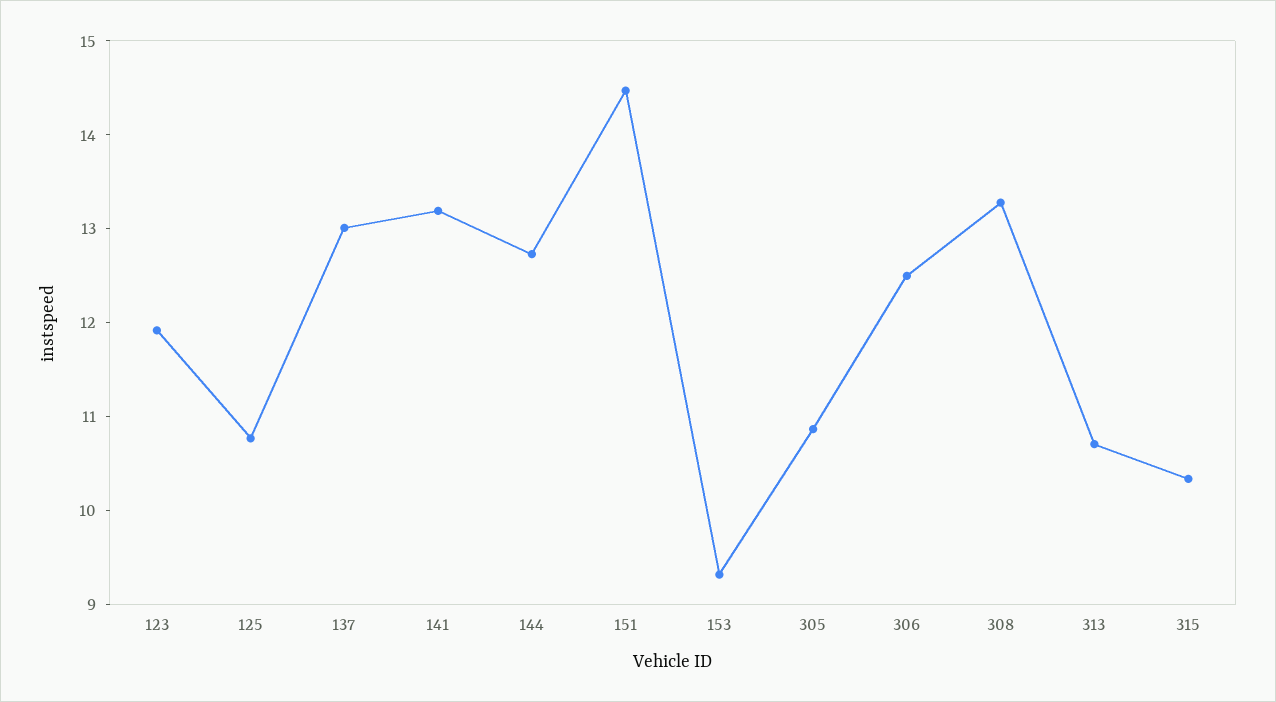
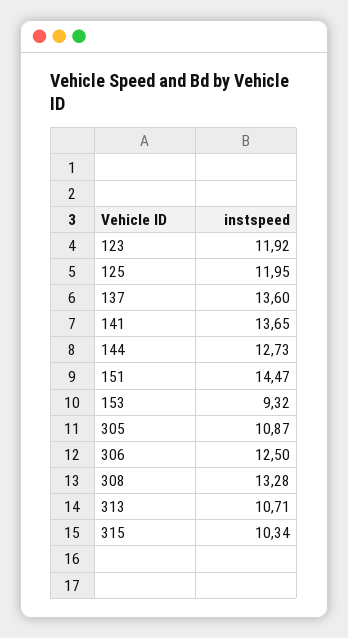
125: 10.8 -> 11.95
137: 13 -> 13.6
141: 13.2 -> 13.65

